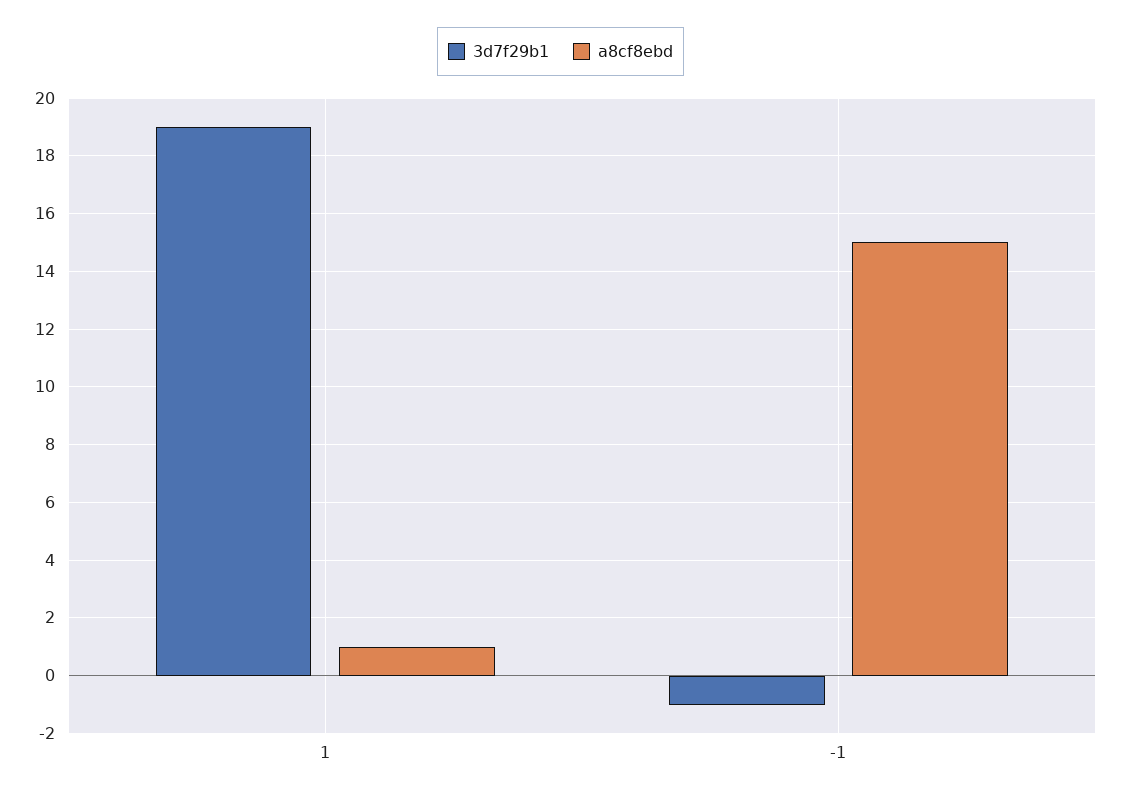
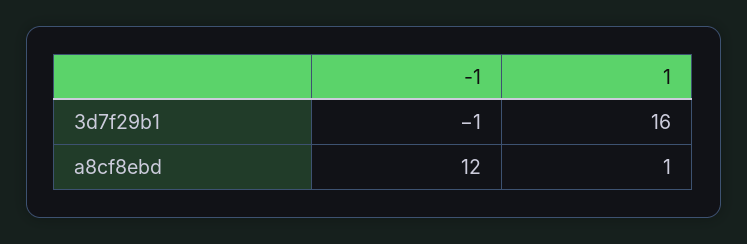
3d7f29b1, 1: 19 -> 16
a8cf8ebd, -1: 15 -> 12

